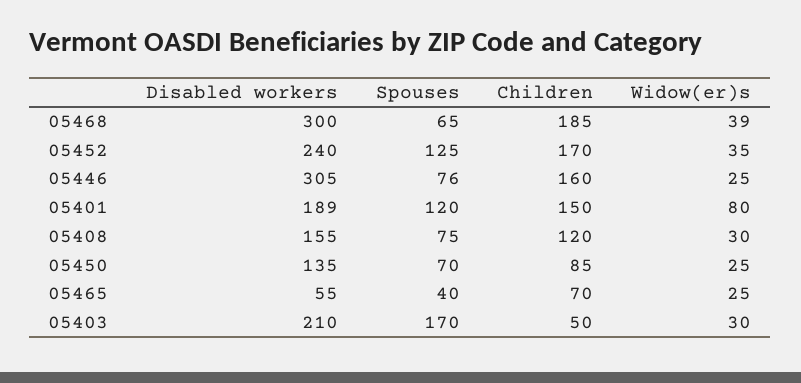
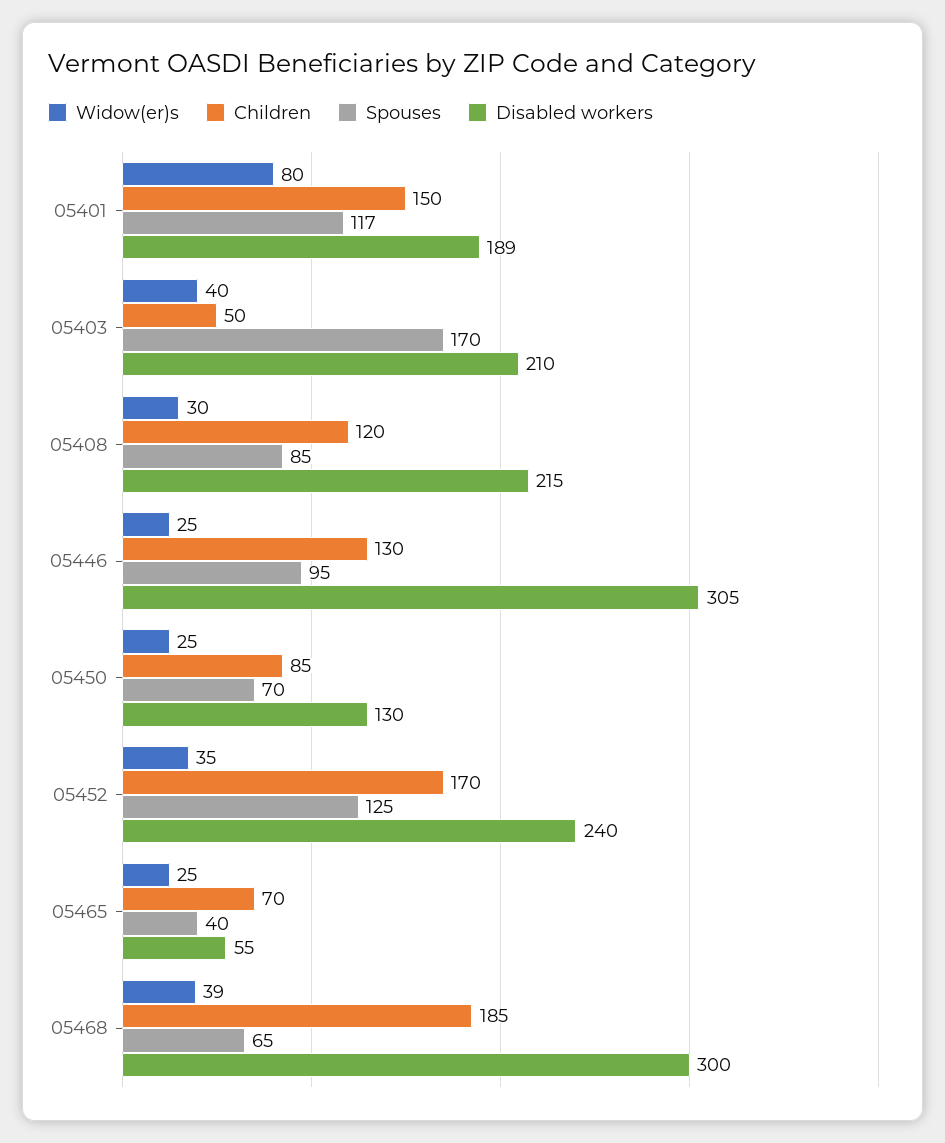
Spouses, 05446: 76 -> 95
Children, 05446: 160 -> 130
Spouses, 05401: 120 -> 117
Disabled workers, 05408: 155 -> 215
Spouses, 05408: 75 -> 85
Disabled workers, 05450: 135 -> 130
Widow(er)s, 05403: 30 -> 40

